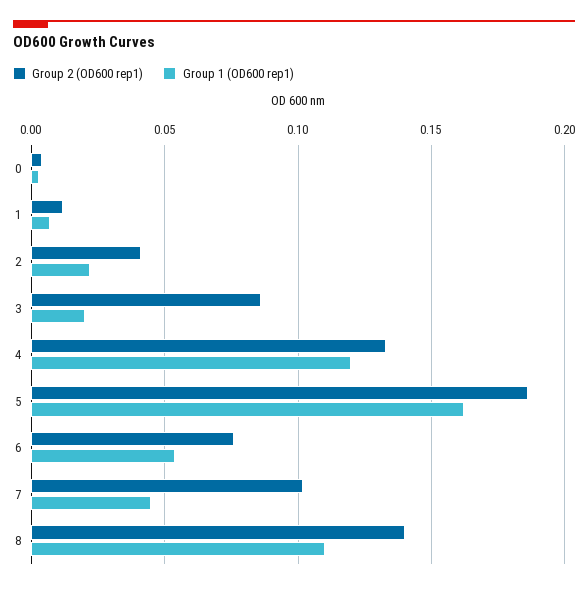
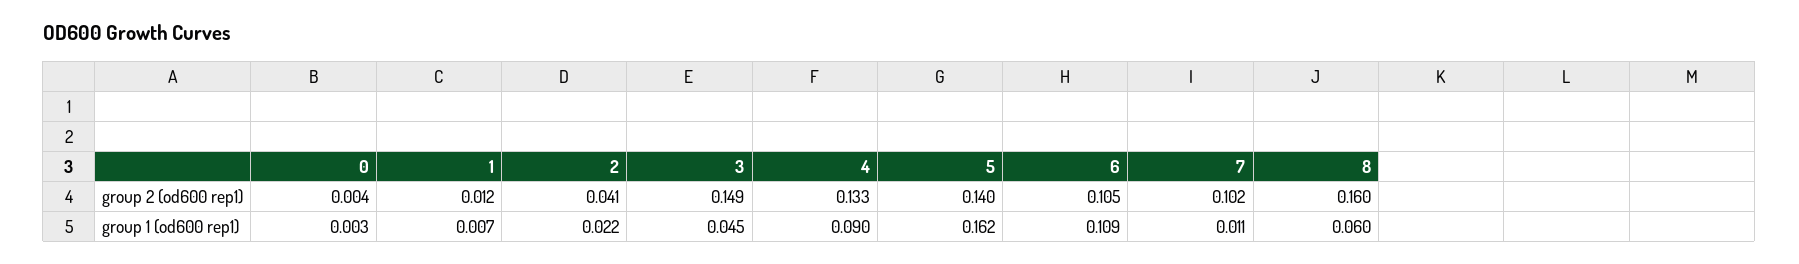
Group 2 (OD600 rep1), 3: 0.085 -> 0.149
Group 1 (OD600 rep1), 3: 0.02 -> 0.045
Group 1 (OD600 rep1), 4: 0.12 -> 0.09
Group 2 (OD600 rep1), 5: 0.185 -> 0.14
Group 2 (OD600 rep1), 6: 0.075 -> 0.105
Group 1 (OD600 rep1), 6: 0.055 -> 0.109
Group 1 (OD600 rep1), 7: 0.045 -> 0.011
Group 2 (OD600 rep1), 8: 0.14 -> 0.16
Group 1 (OD600 rep1), 8: 0.11 -> 0.06

